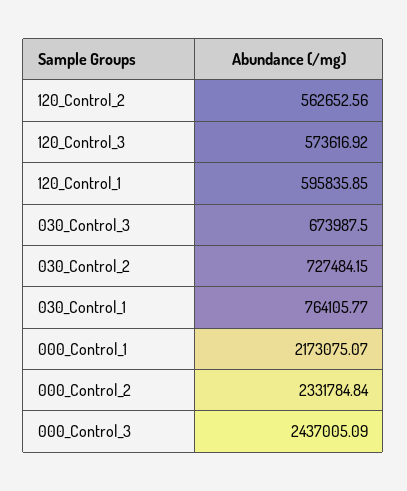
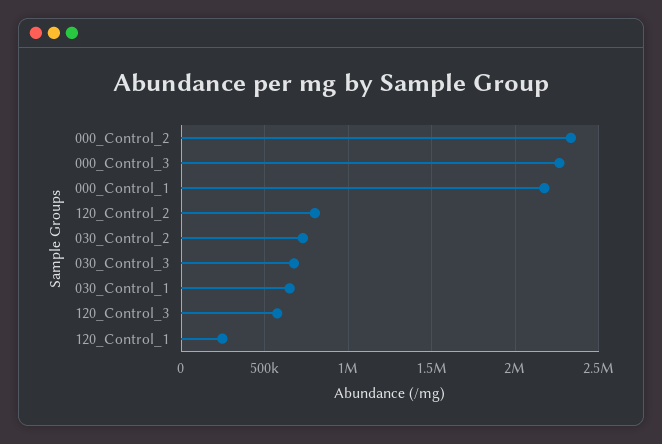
120_Control_2: 562652.56 -> 800000
120_Control_1: 595835.85 -> 250000
030_Control_1: 764105.77 -> 650000
000_Control_3: 2437005.09 -> 2250000

